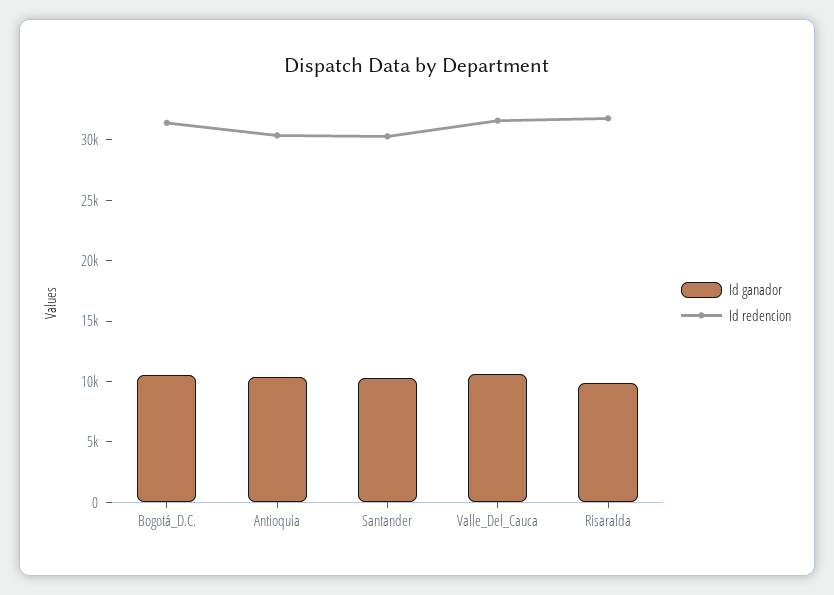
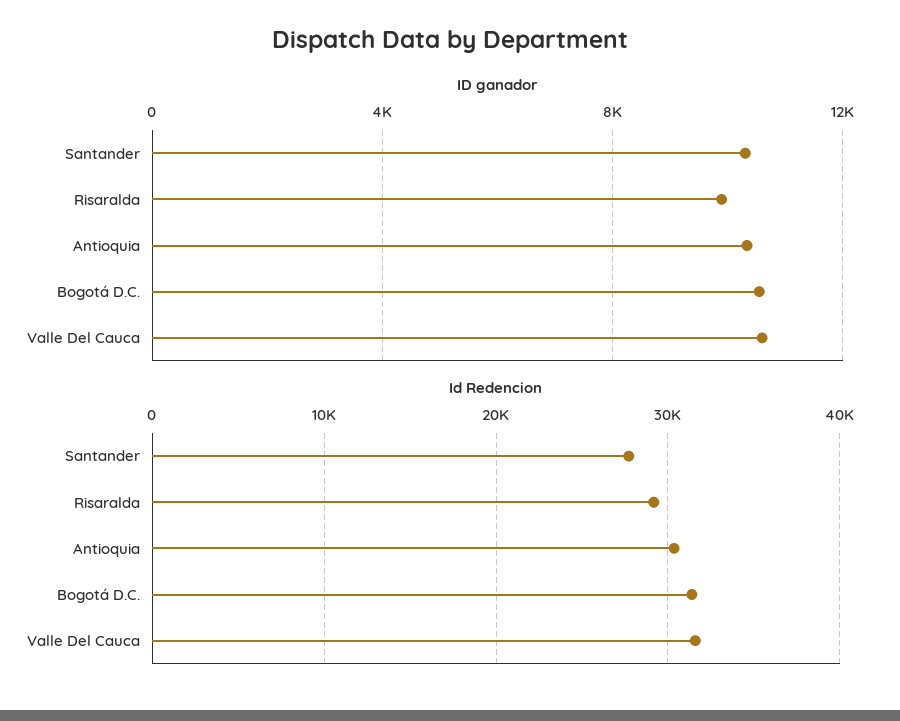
Id redencion, Santander: 30000 -> 28000
Id redencion, Risaralda: 32000 -> 29000

